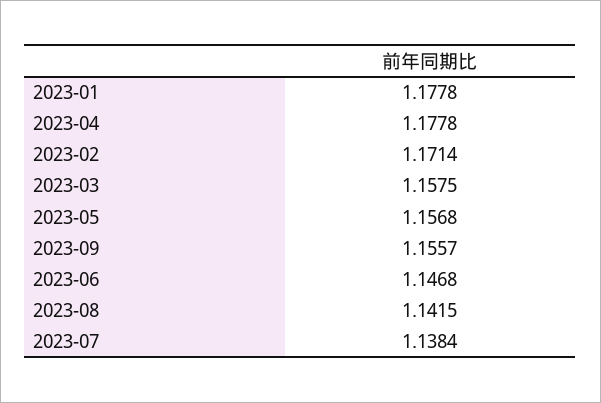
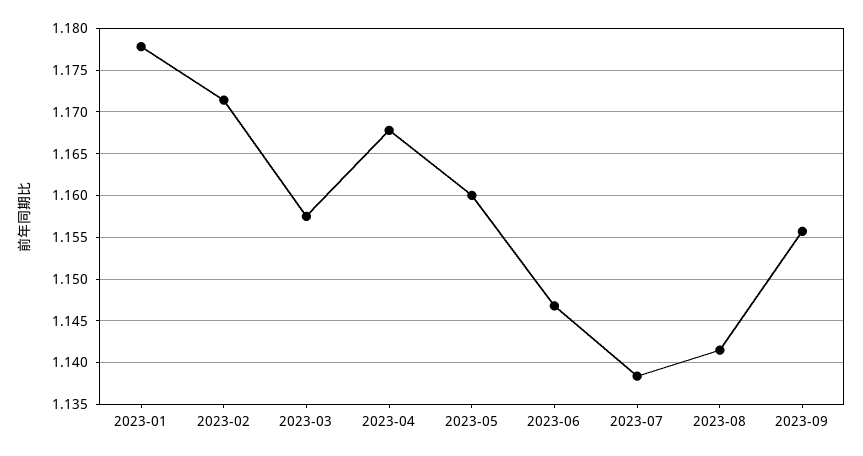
2023-04: 1.1778 -> 1.168
2023-05: 1.1568 -> 1.16

